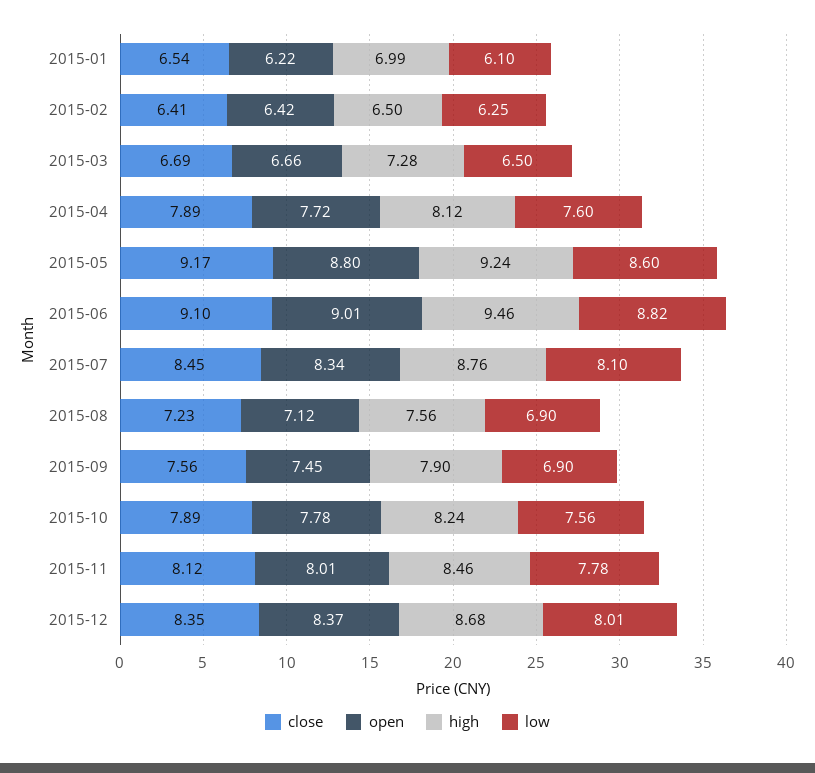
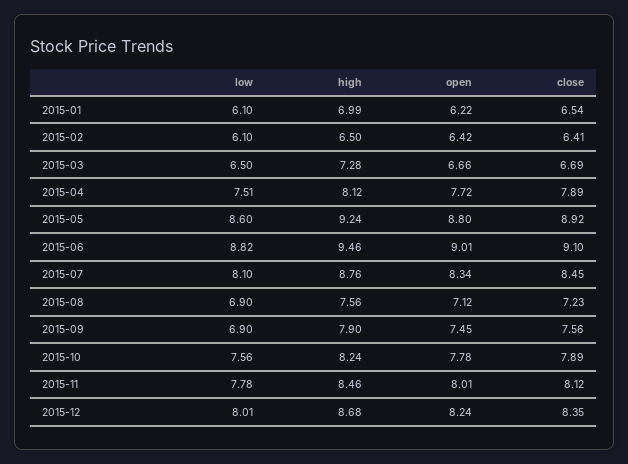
low, 2015-02: 6.25 -> 6.1
low, 2015-04: 7.6 -> 7.51
close, 2015-05: 9.17 -> 8.92
open, 2015-12: 8.37 -> 8.24

